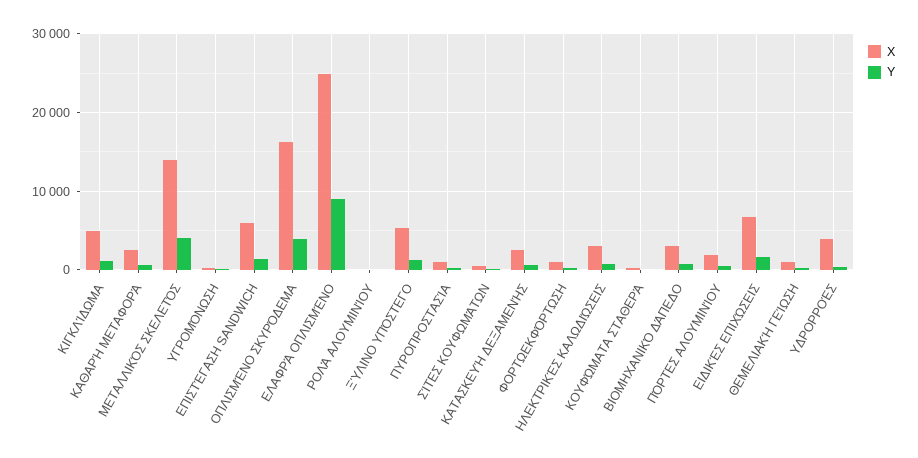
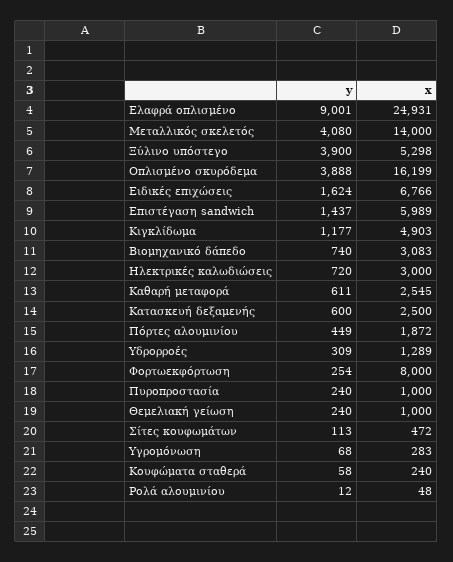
Y, ΞΎΛΙΝΟ ΥΠΌΣΤΕΓΟ: 1000 -> 3900
X, ΦΟΡΤΩΕΚΦΌΡΤΩΣΗ: 1000 -> 8000
X, ΥΔΡΟΡΡΟΈΣ: 4000 -> 1289

